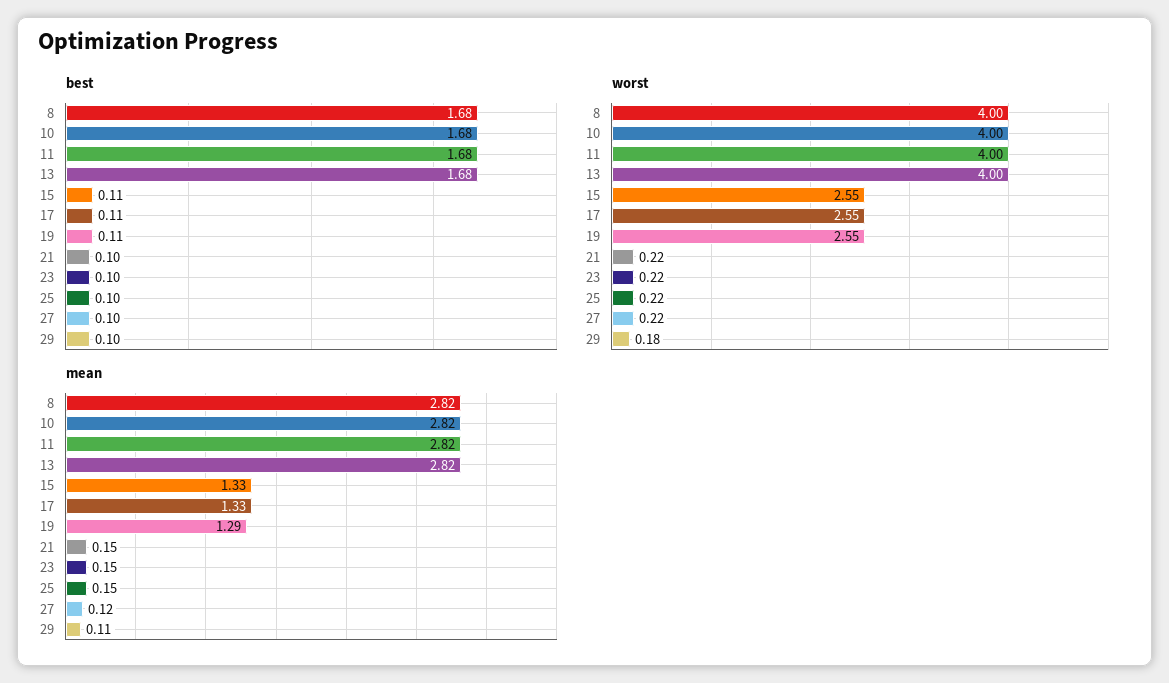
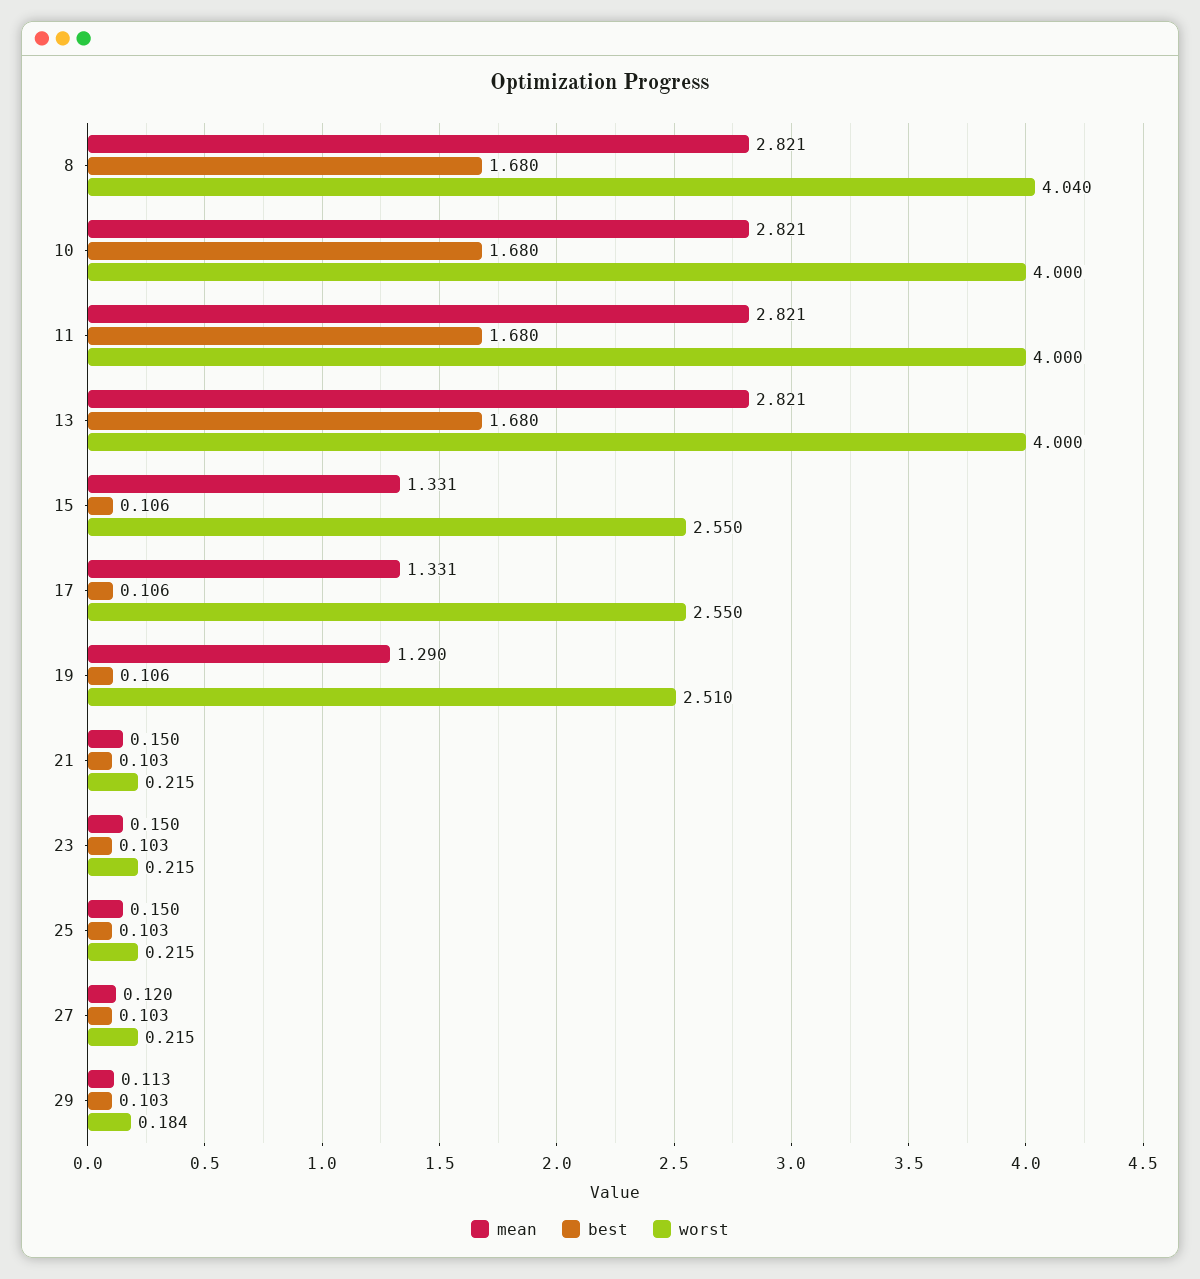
worst, 8: 4 -> 4.04
worst, 19: 2.55 -> 2.51

